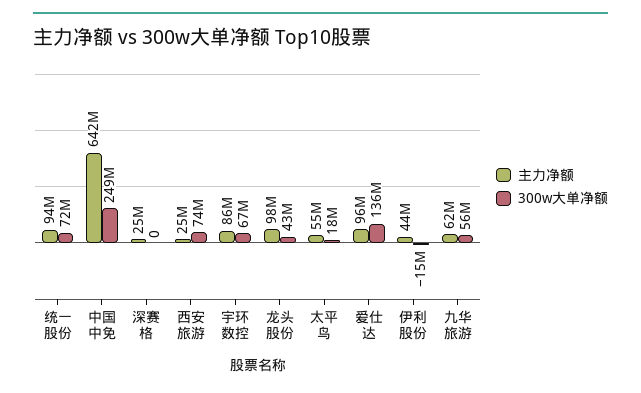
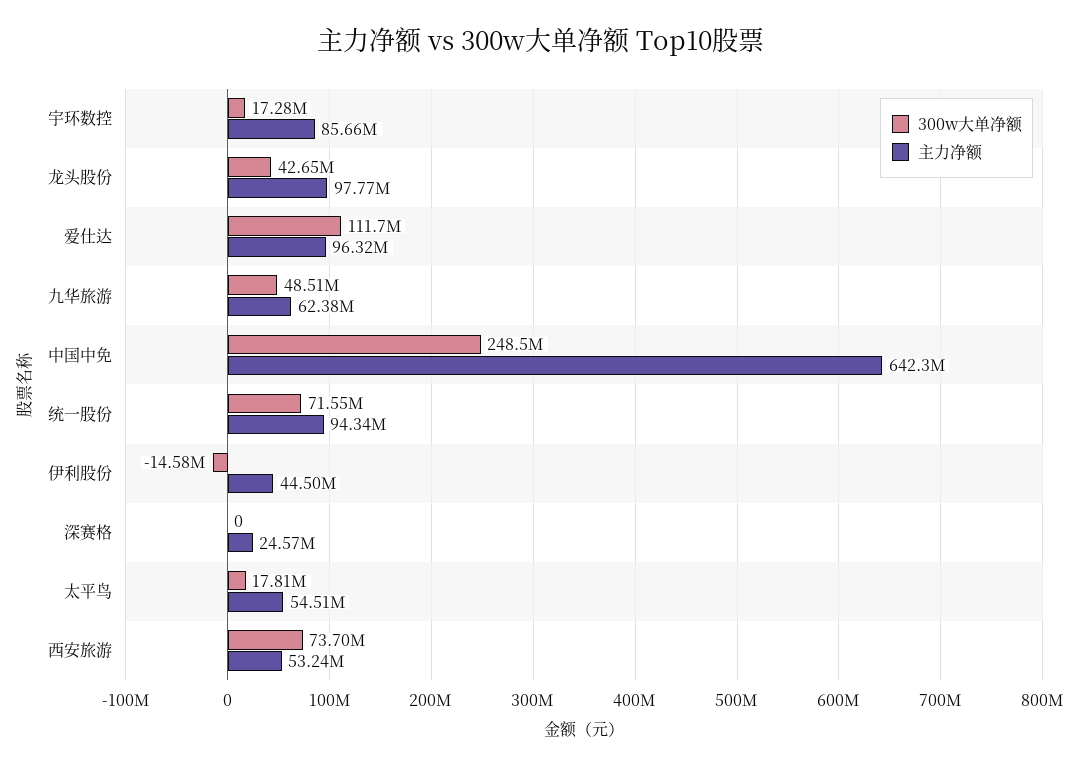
主力净额, 西安旅游: 25000000 -> 53240000
300w大单净额, 宇环数控: 67000000 -> 17280000
300w大单净额, 爱仕达: 136000000 -> 111700000
300w大单净额, 九华旅游: 56000000 -> 48510000

